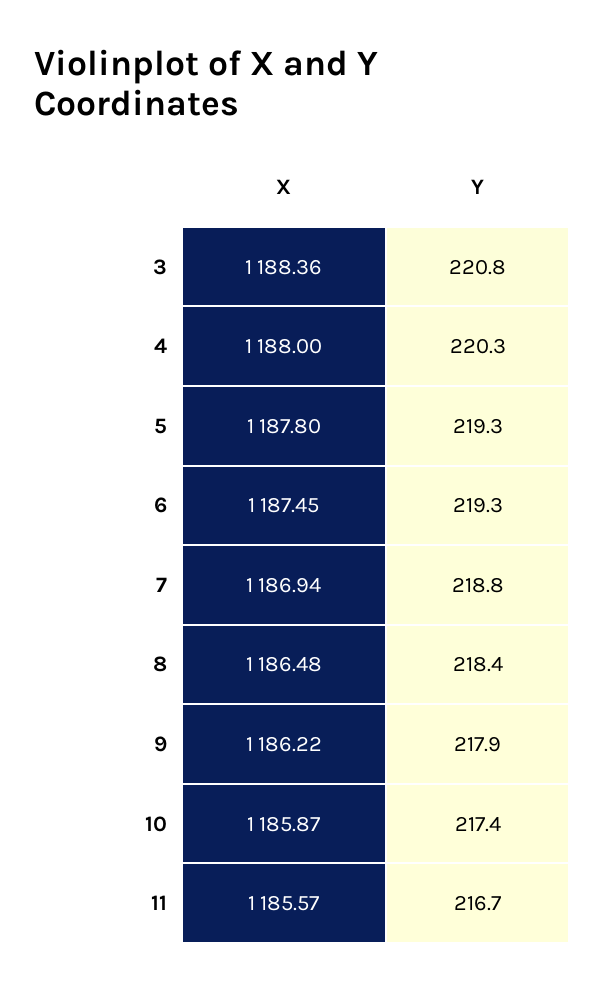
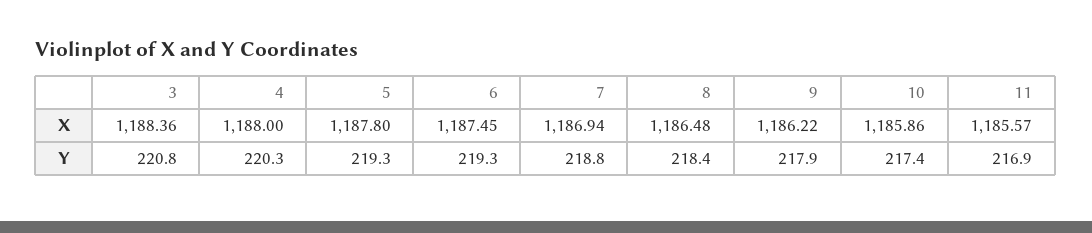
X, 10: 1185.87 -> 1185.86
Y, 11: 216.7 -> 216.9

